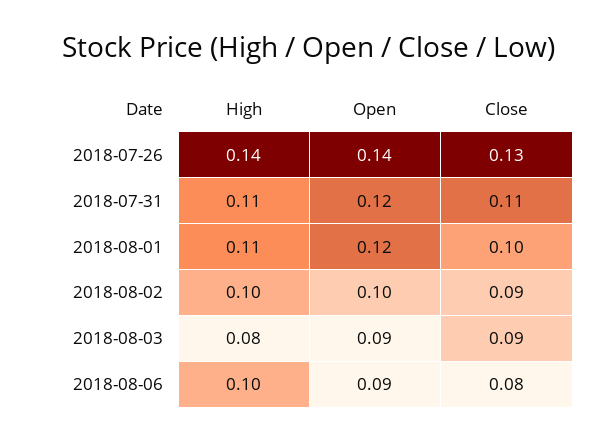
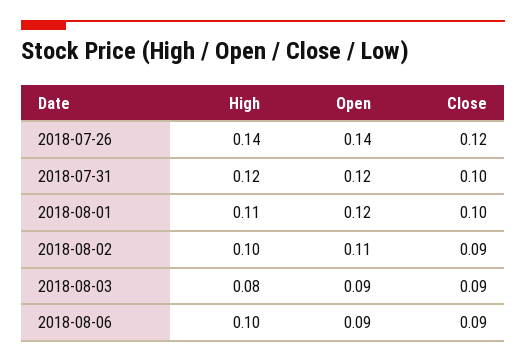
Close, 2018-07-26: 0.13 -> 0.12
High, 2018-07-31: 0.11 -> 0.12
Close, 2018-07-31: 0.11 -> 0.1
Open, 2018-08-02: 0.1 -> 0.11
Close, 2018-08-06: 0.08 -> 0.09

